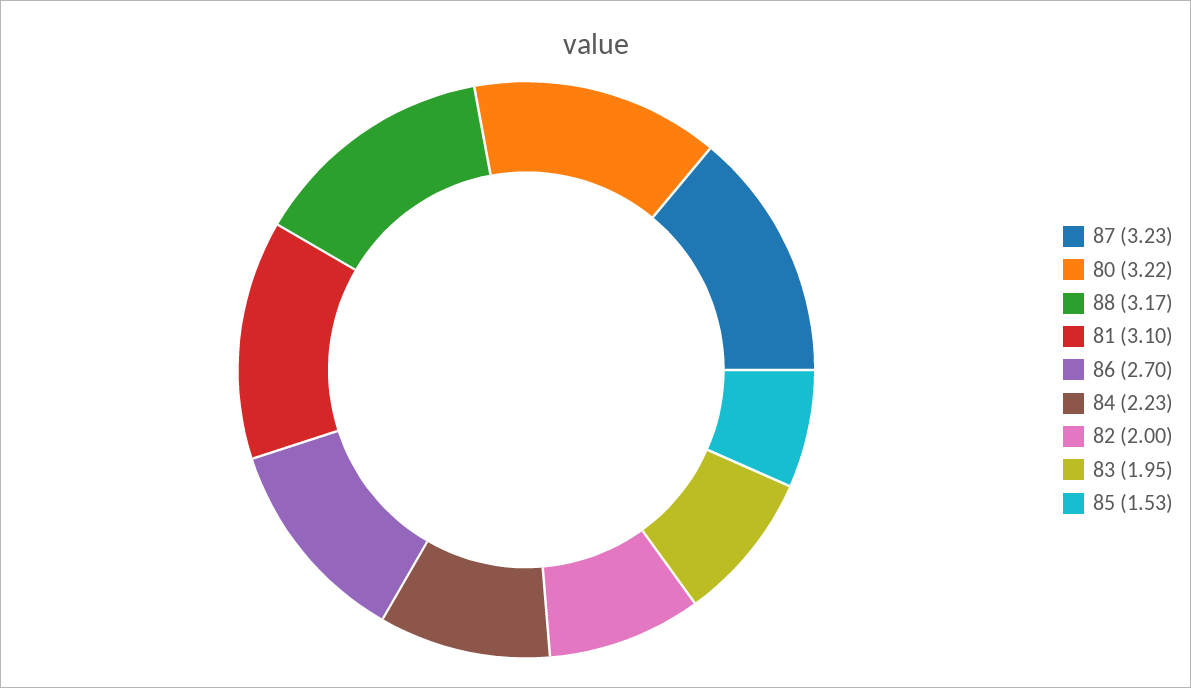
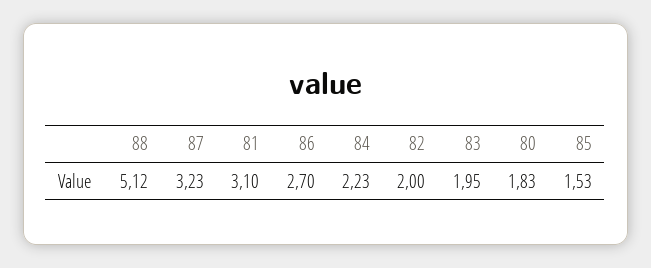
80: 3.22 -> 1.83
88: 3.17 -> 5.12

